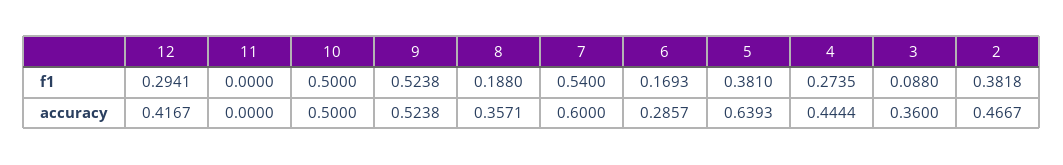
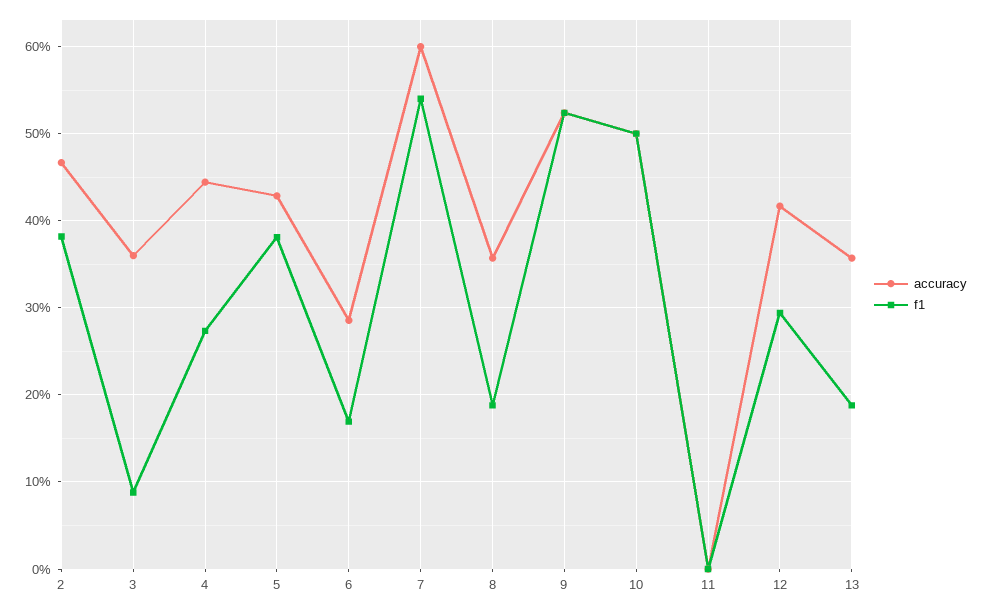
accuracy, 5: 0.6393 -> 0.43
accuracy, 13: none -> 0.36
f1, 13: none -> 0.19

